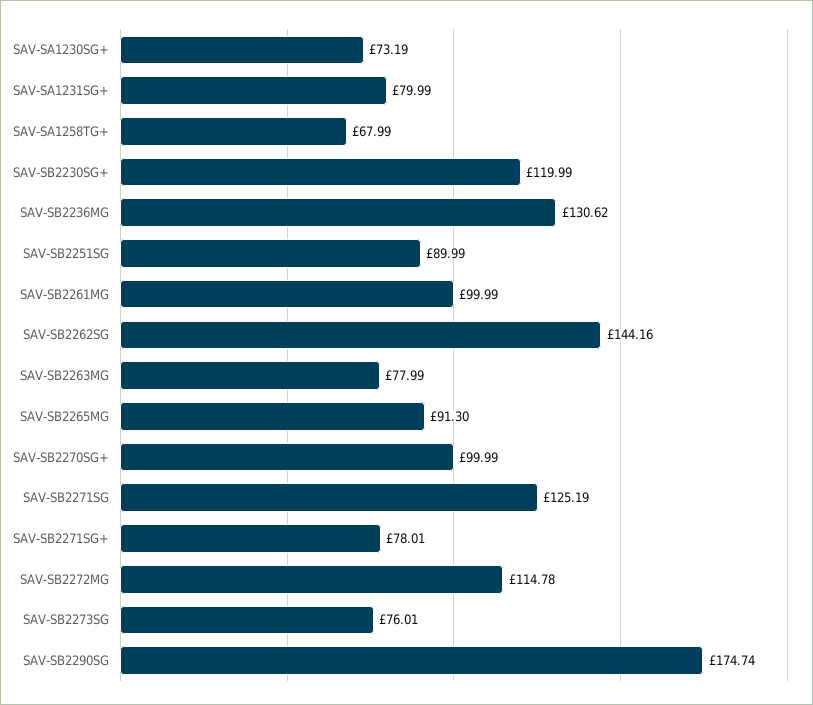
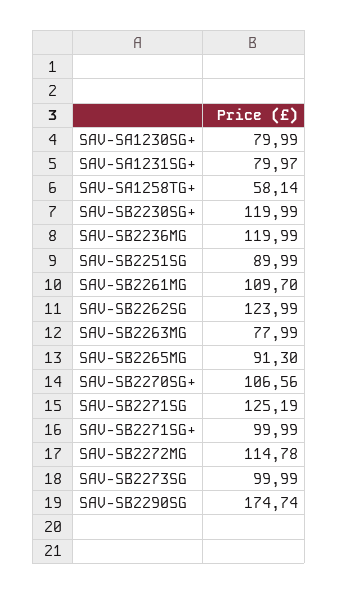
SAV-SA1230SG+: 73.19 -> 79.99
SAV-SA1231SG+: 79.99 -> 79.97
SAV-SA1258TG+: 67.99 -> 58.14
SAV-SB2236MG: 130.62 -> 119.99
SAV-SB2261MG: 99.99 -> 109.7
SAV-SB2262SG: 144.16 -> 123.99
SAV-SB2270SG+: 99.99 -> 106.56
SAV-SB2271SG+: 78.01 -> 99.99
SAV-SB2273SG: 76.01 -> 99.99

